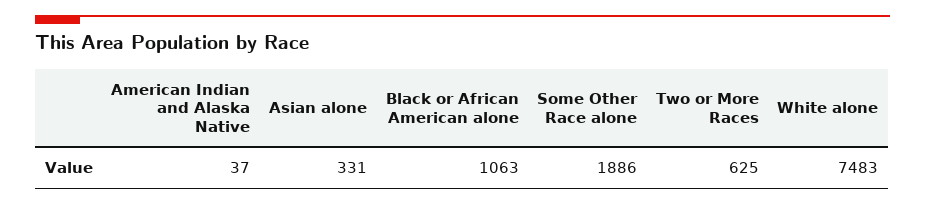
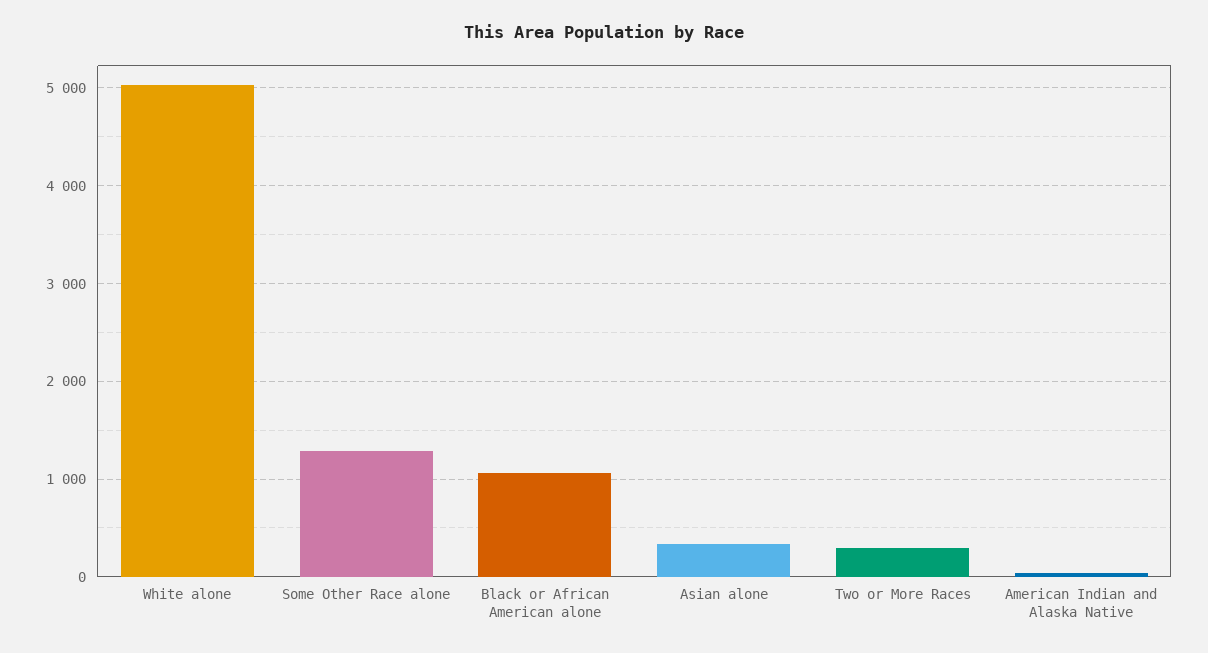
Some Other Race alone: 1886 -> 1300
Two or More Races: 625 -> 300
White alone: 7483 -> 5000

